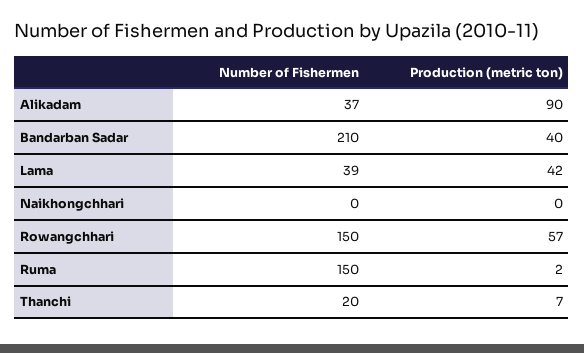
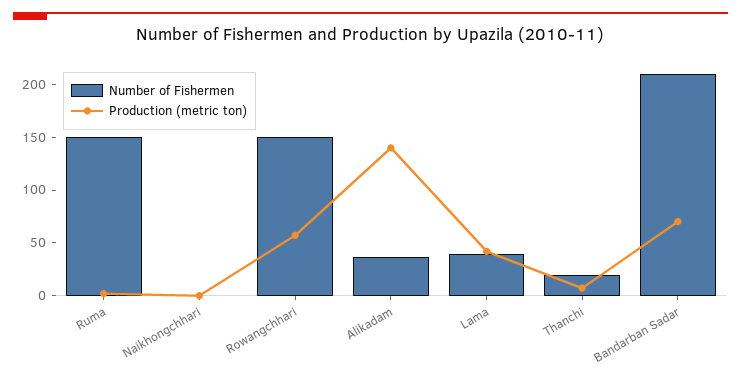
Production (metric ton), Alikadam: 90 -> 140
Production (metric ton), Bandarban Sadar: 40 -> 70

